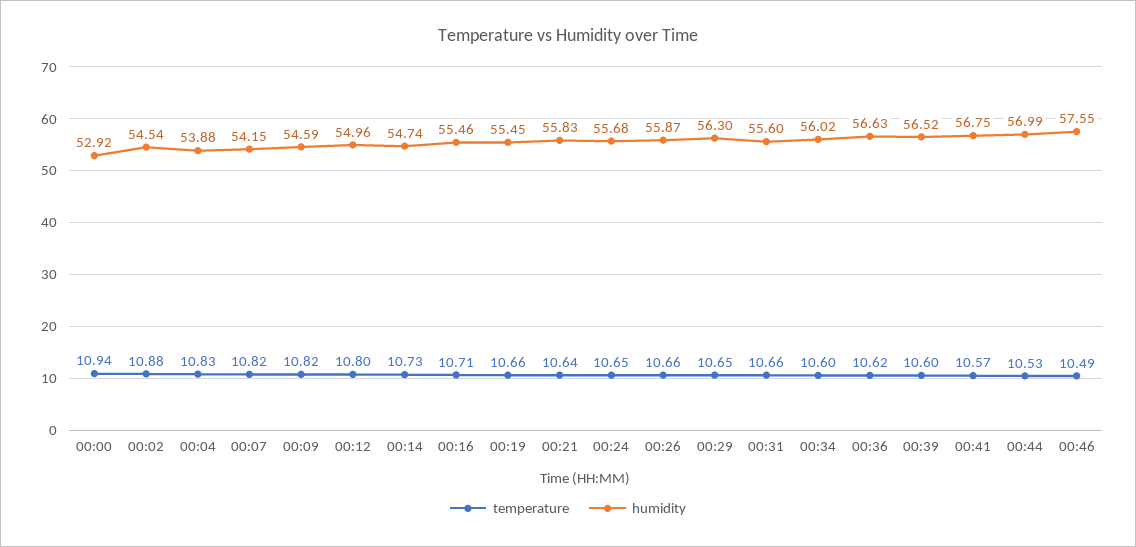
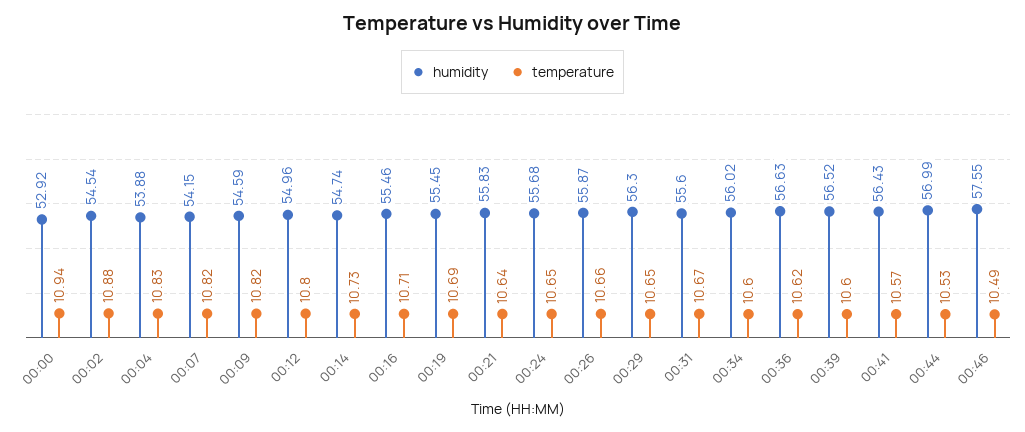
temperature, 00:19: 10.66 -> 10.69
temperature, 00:31: 10.66 -> 10.67
humidity, 00:41: 56.75 -> 56.43

